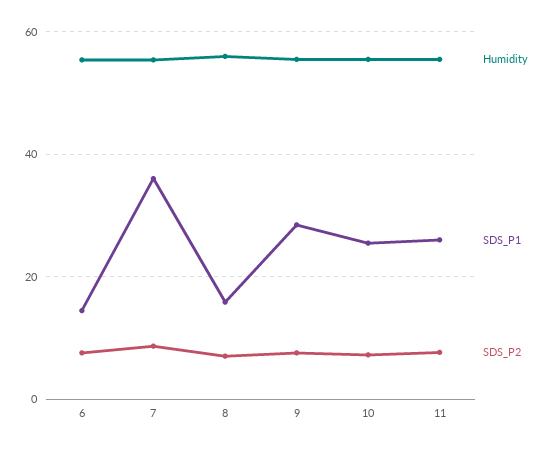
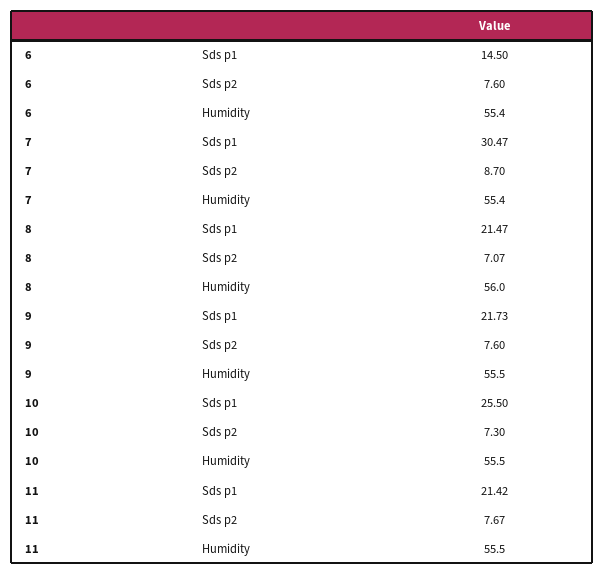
SDS_P1, 7: 36 -> 30.47
SDS_P1, 8: 16 -> 21.47
SDS_P1, 9: 28 -> 21.73
SDS_P1, 11: 26 -> 21.42

